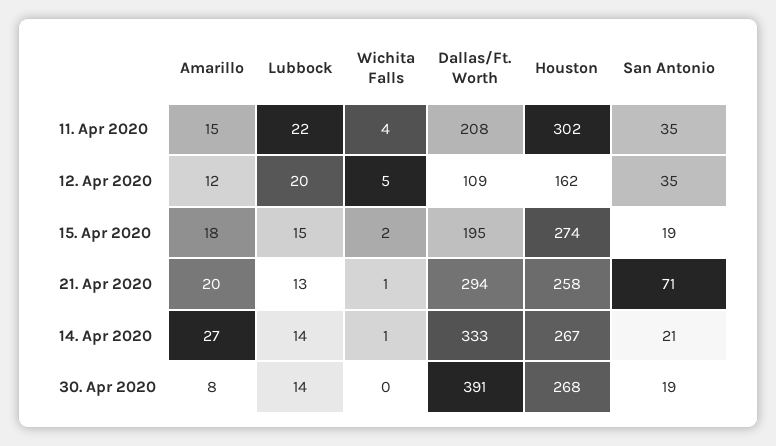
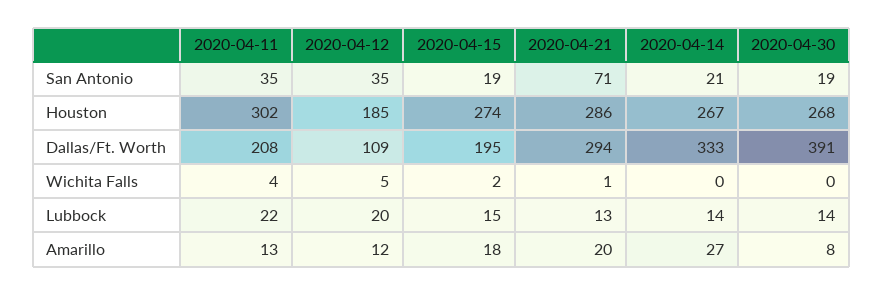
Amarillo, 11. Apr 2020: 15 -> 13
Houston, 12. Apr 2020: 162 -> 185
Houston, 21. Apr 2020: 258 -> 286
Wichita Falls, 14. Apr 2020: 1 -> 0

